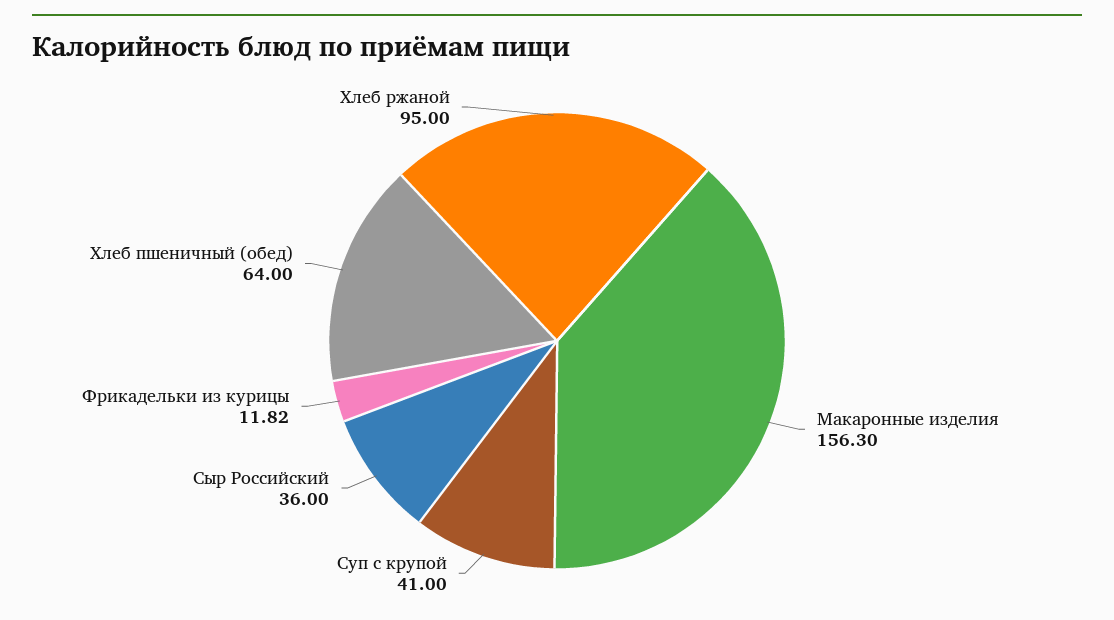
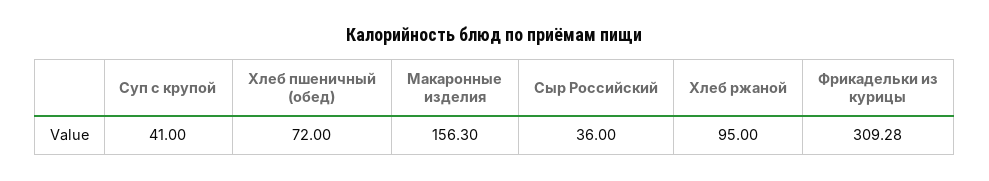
Фрикадельки из курицы: 11.82 -> 309.28
Хлеб пшеничный (обед): 64 -> 72

